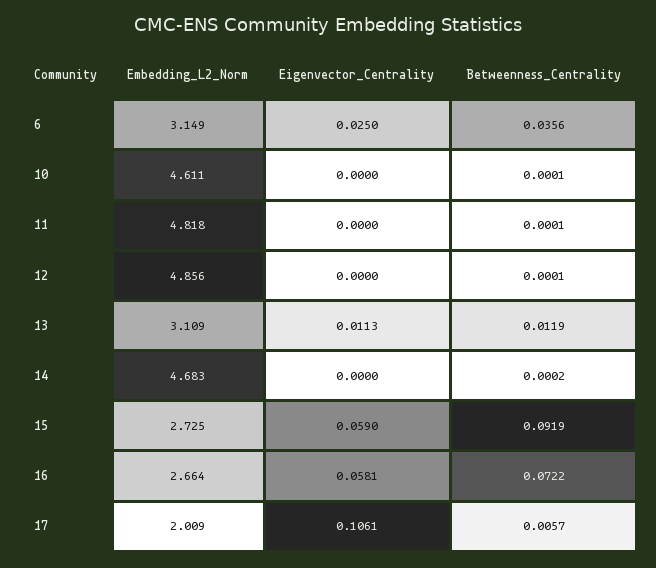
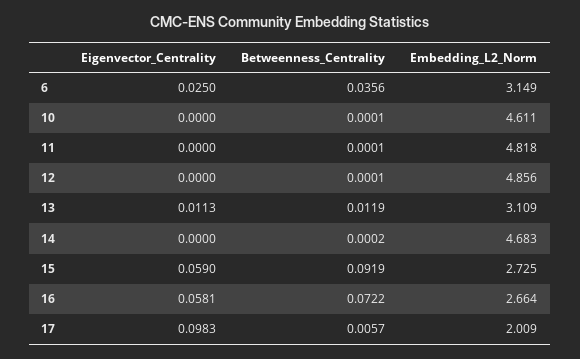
Eigenvector_Centrality, 17: 0.1061 -> 0.0983

